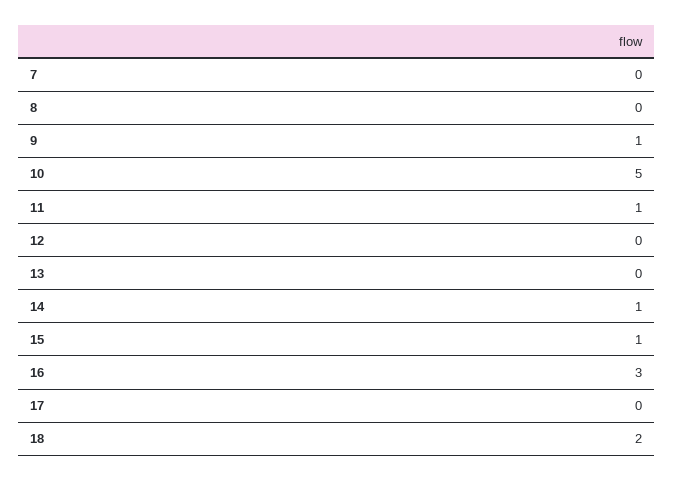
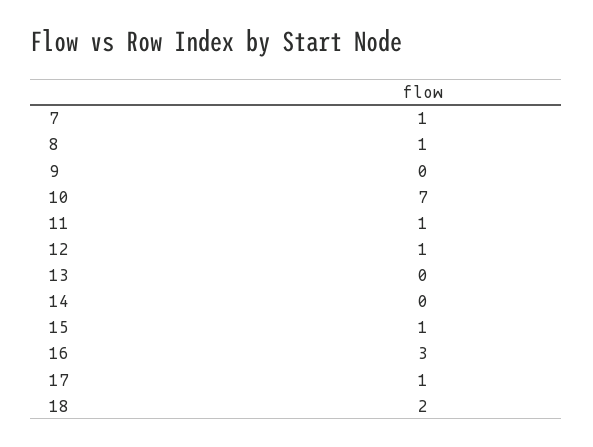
7: 0 -> 1
8: 0 -> 1
9: 1 -> 0
10: 5 -> 7
12: 0 -> 1
14: 1 -> 0
17: 0 -> 1

